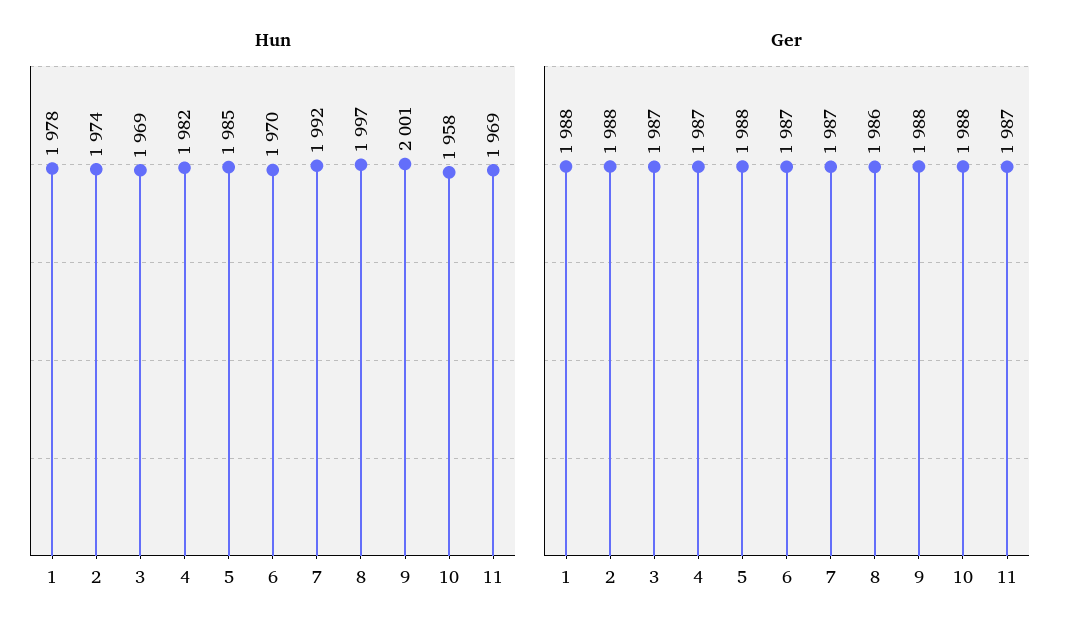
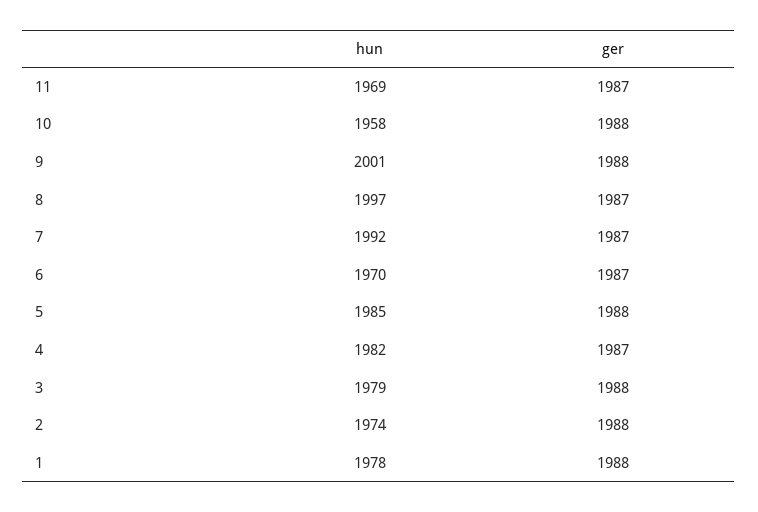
Hun, 3: 1969 -> 1979
Ger, 3: 1987 -> 1988
Ger, 8: 1986 -> 1987

